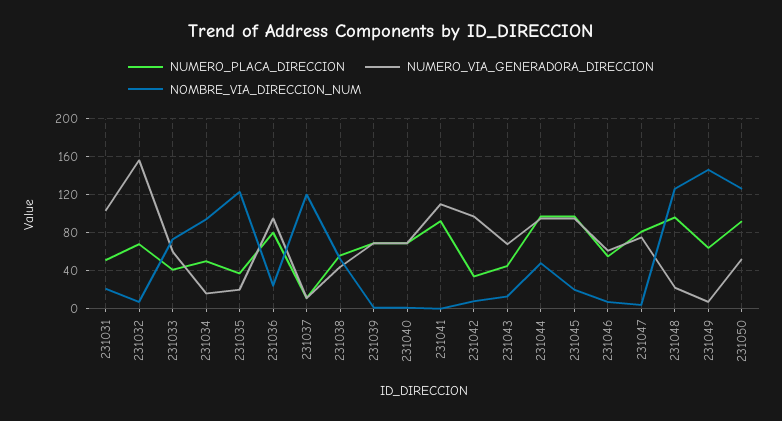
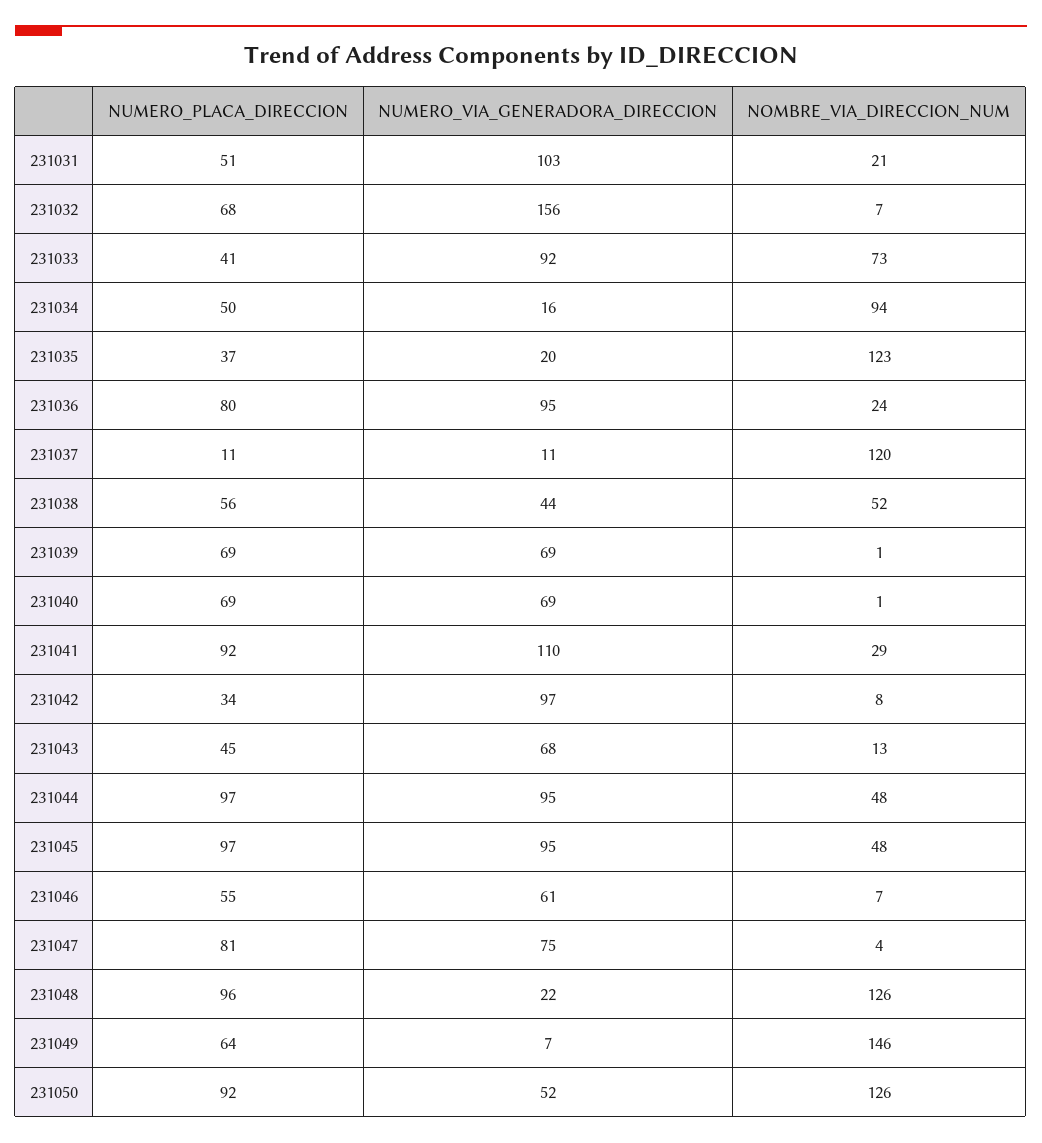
NUMERO_VIA_GENERADORA_DIRECCION, 231033: 60 -> 92
NOMBRE_VIA_DIRECCION_NUM, 231041: 0 -> 29
NOMBRE_VIA_DIRECCION_NUM, 231045: 20 -> 48

